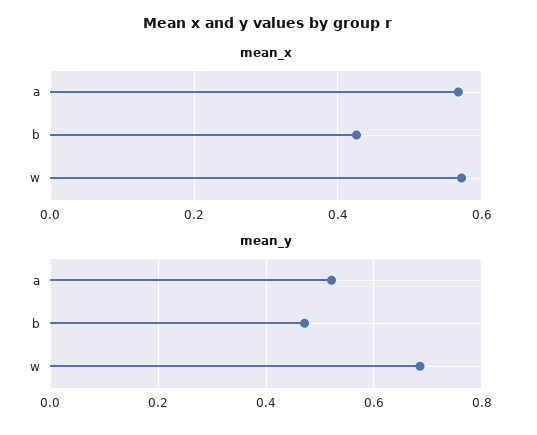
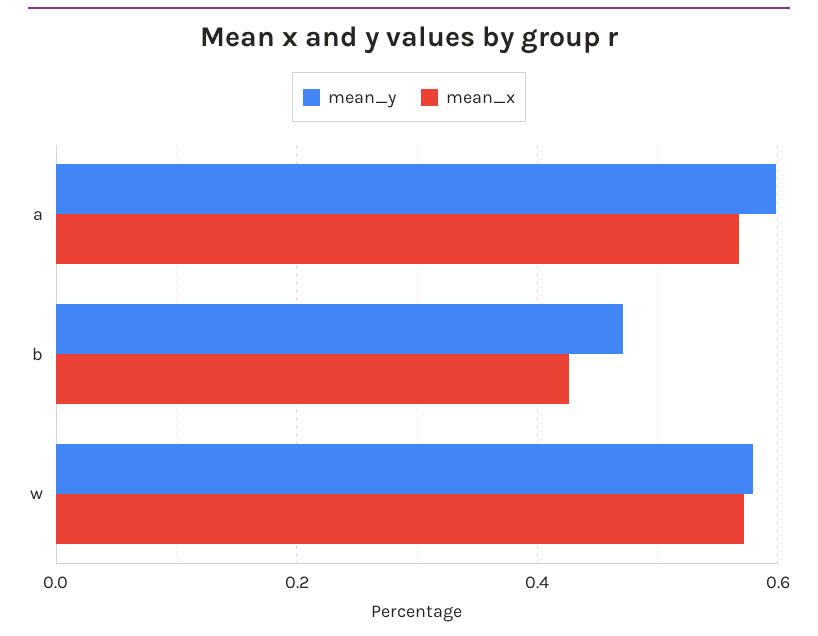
mean_y, a: 0.52 -> 0.6
mean_y, w: 0.68 -> 0.58

